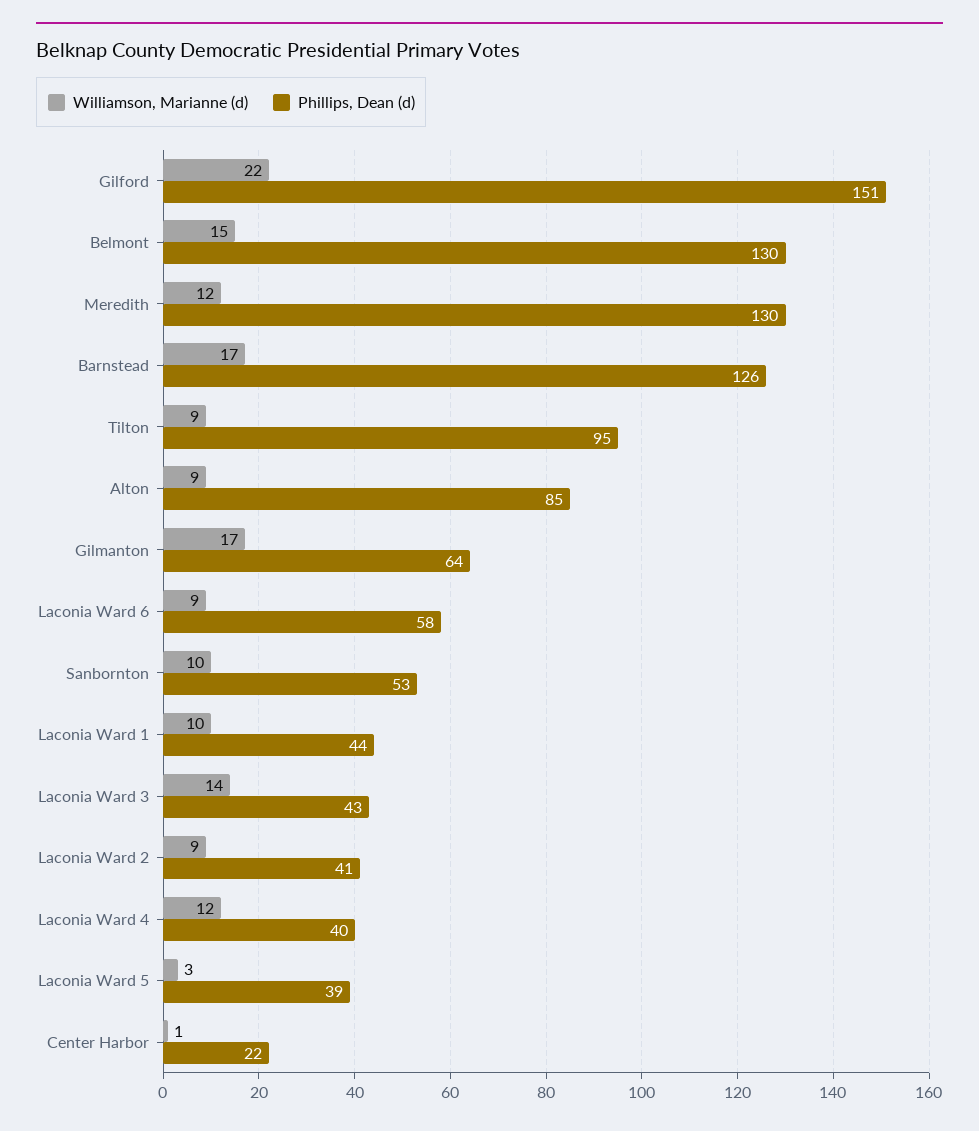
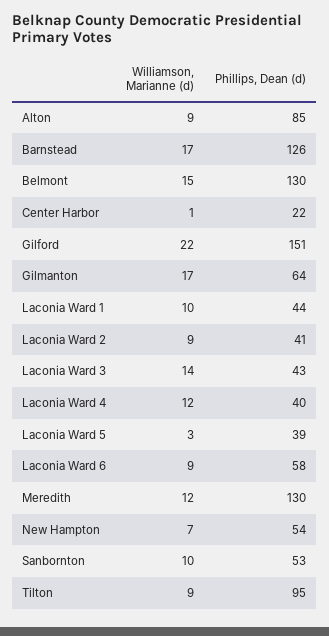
Williamson, Marianne (d), New Hampton: none -> 7
Phillips, Dean (d), New Hampton: none -> 54

